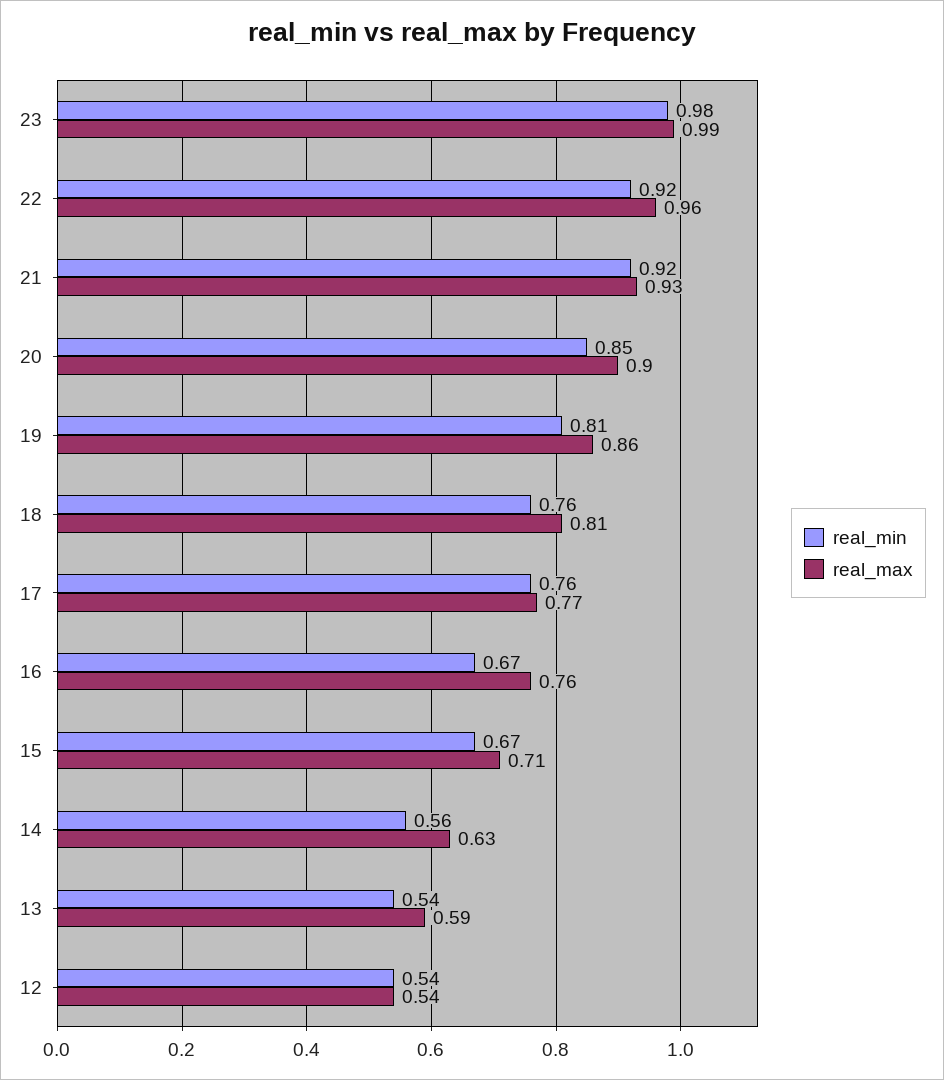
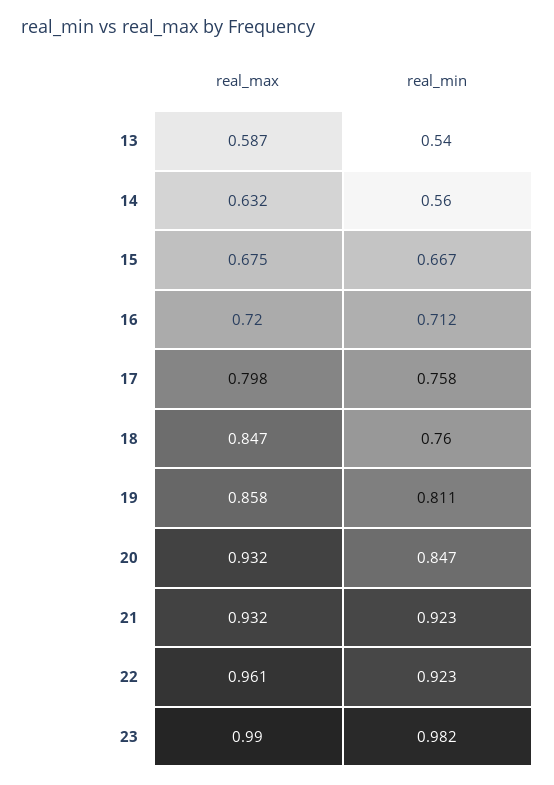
real_max, 20: 0.9 -> 0.932
real_max, 18: 0.81 -> 0.847
real_max, 17: 0.77 -> 0.798
real_min, 16: 0.67 -> 0.712
real_max, 16: 0.76 -> 0.72
real_max, 15: 0.71 -> 0.675
real_min, 12: 0.54 -> none
real_max, 12: 0.54 -> none

